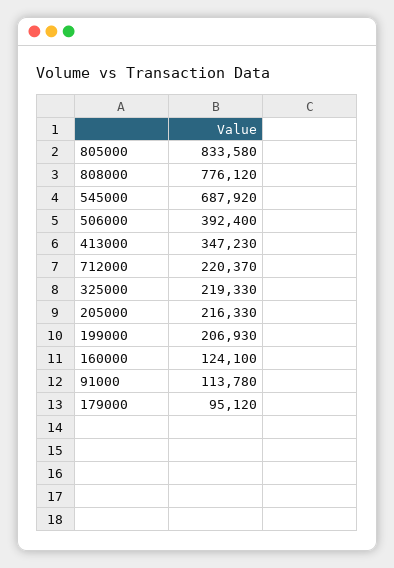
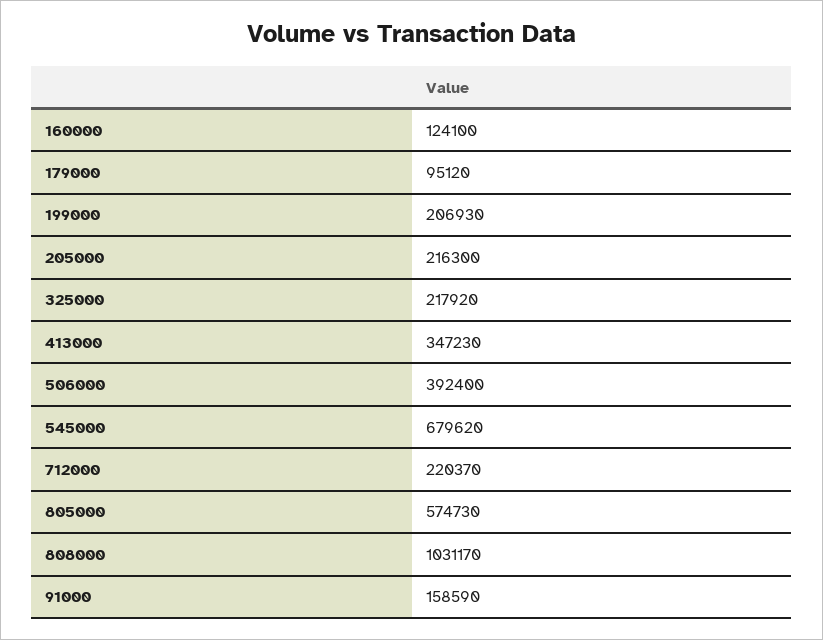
805000: 833580 -> 574730
808000: 776120 -> 1031170
545000: 687920 -> 679620
325000: 219330 -> 217920
205000: 216330 -> 216300
91000: 113780 -> 158590

